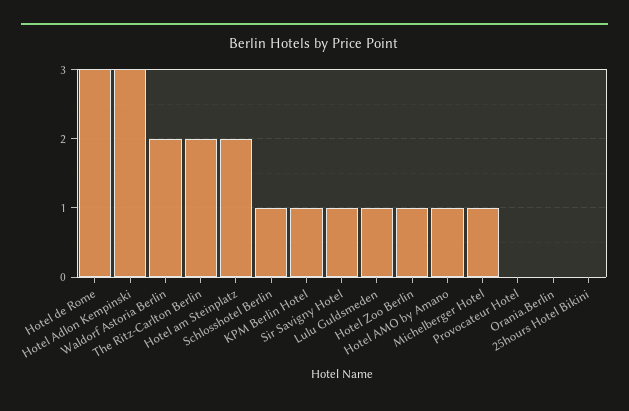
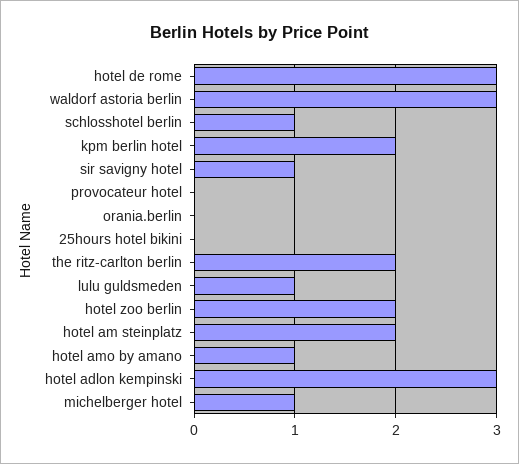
Waldorf Astoria Berlin: 2 -> 3
KPM Berlin Hotel: 1 -> 2
Hotel Zoo Berlin: 1 -> 2

